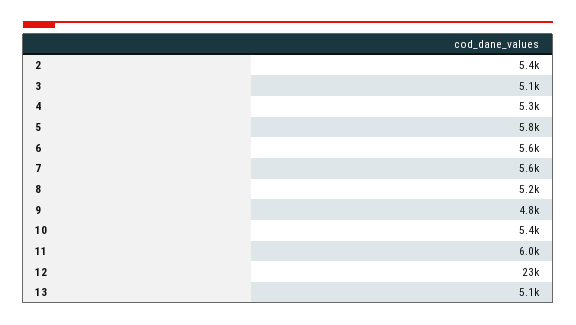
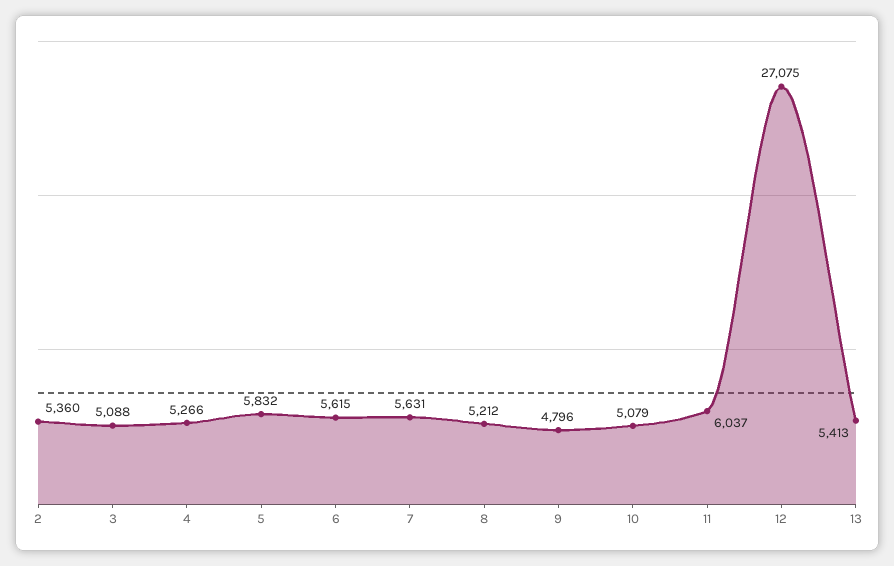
10: 5400 -> 5079
12: 23000 -> 27075
13: 5100 -> 5413

